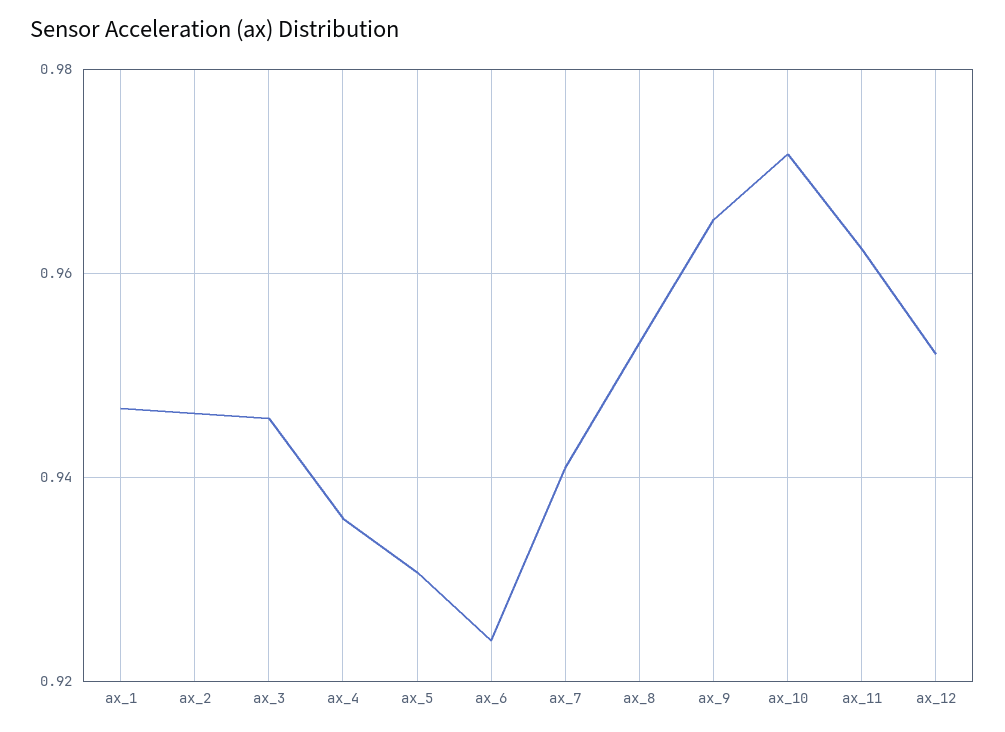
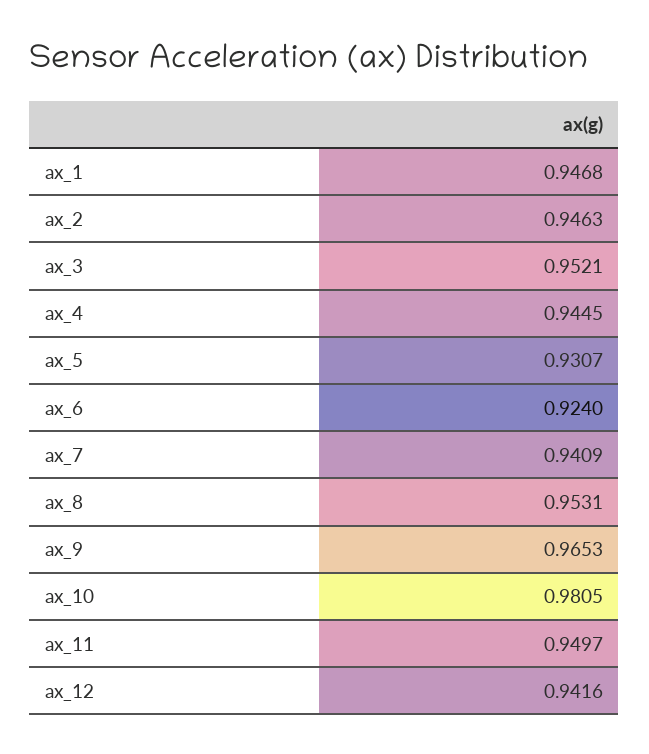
ax_3: 0.946 -> 0.9521
ax_4: 0.936 -> 0.9445
ax_10: 0.972 -> 0.9805
ax_11: 0.962 -> 0.9497
ax_12: 0.952 -> 0.9416

